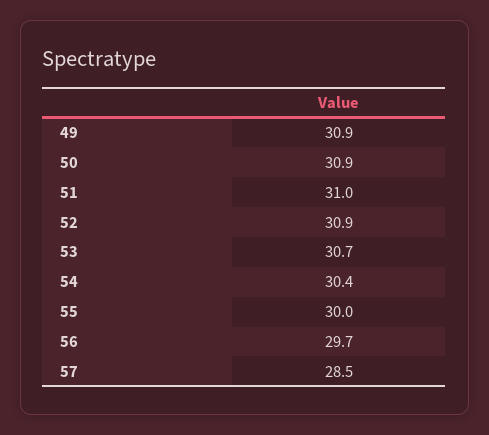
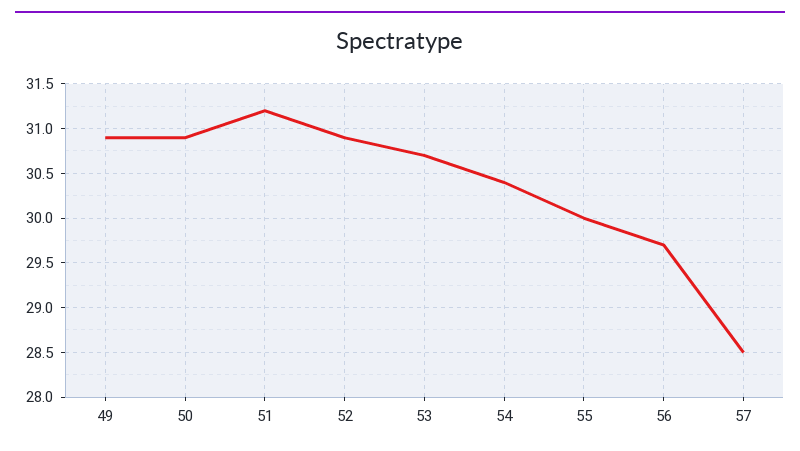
51: 31 -> 31.2

